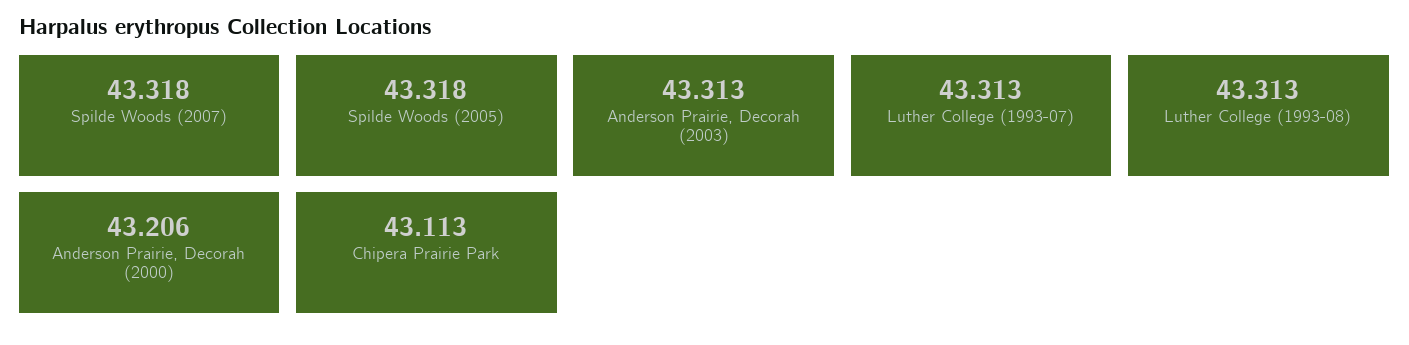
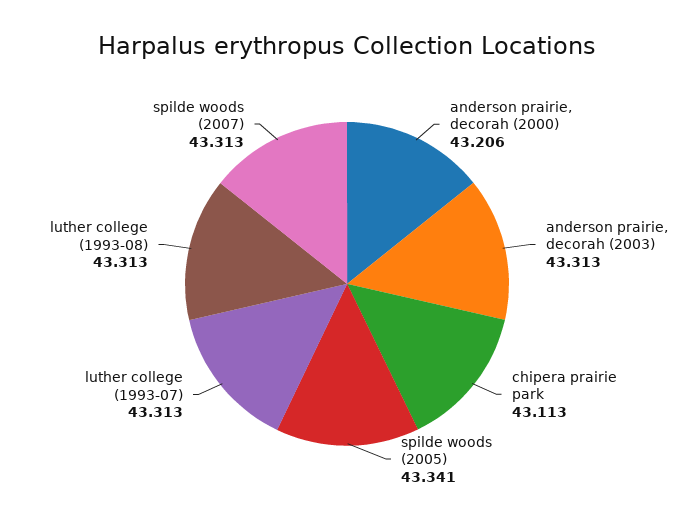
Spilde Woods (2007): 43.318 -> 43.313
Spilde Woods (2005): 43.318 -> 43.341

